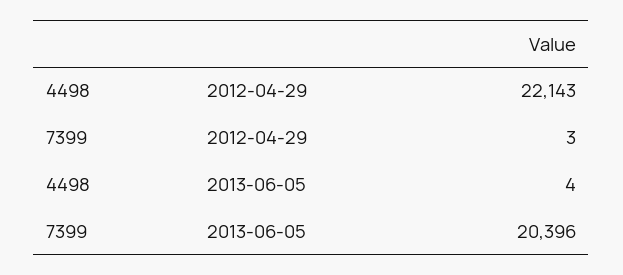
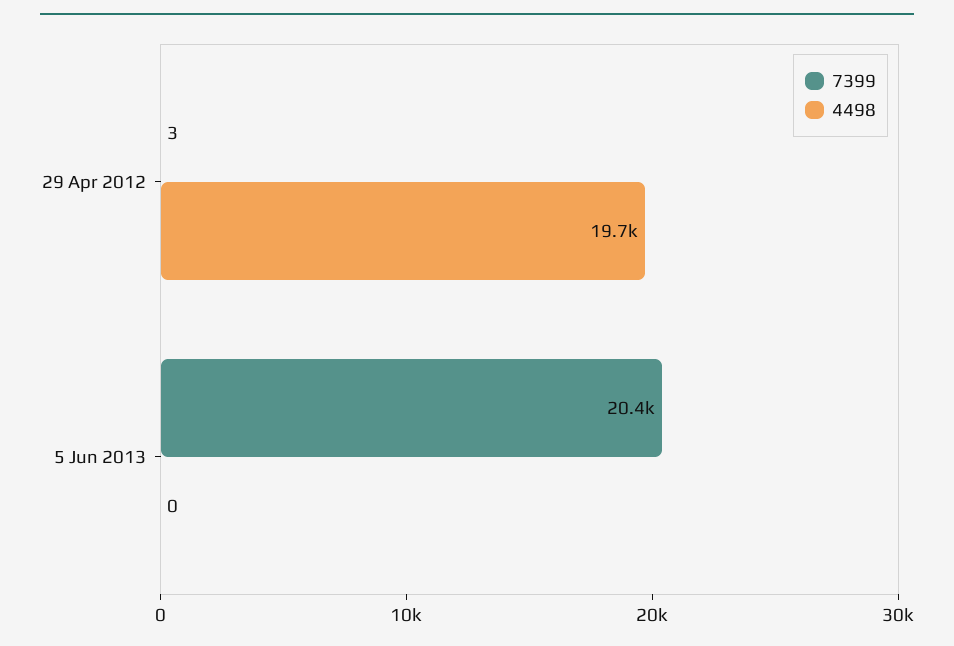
4498, 2012-04-29: 22143 -> 19700
4498, 2013-06-05: 4 -> 0

